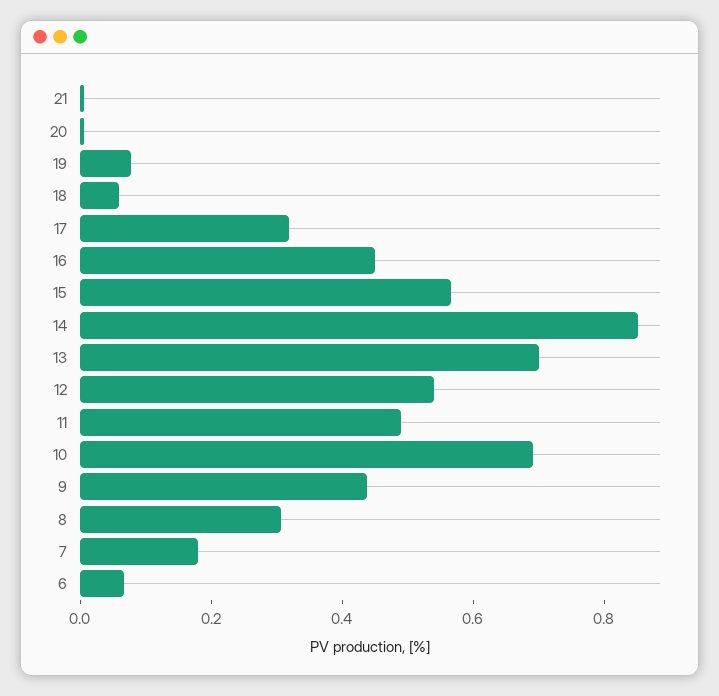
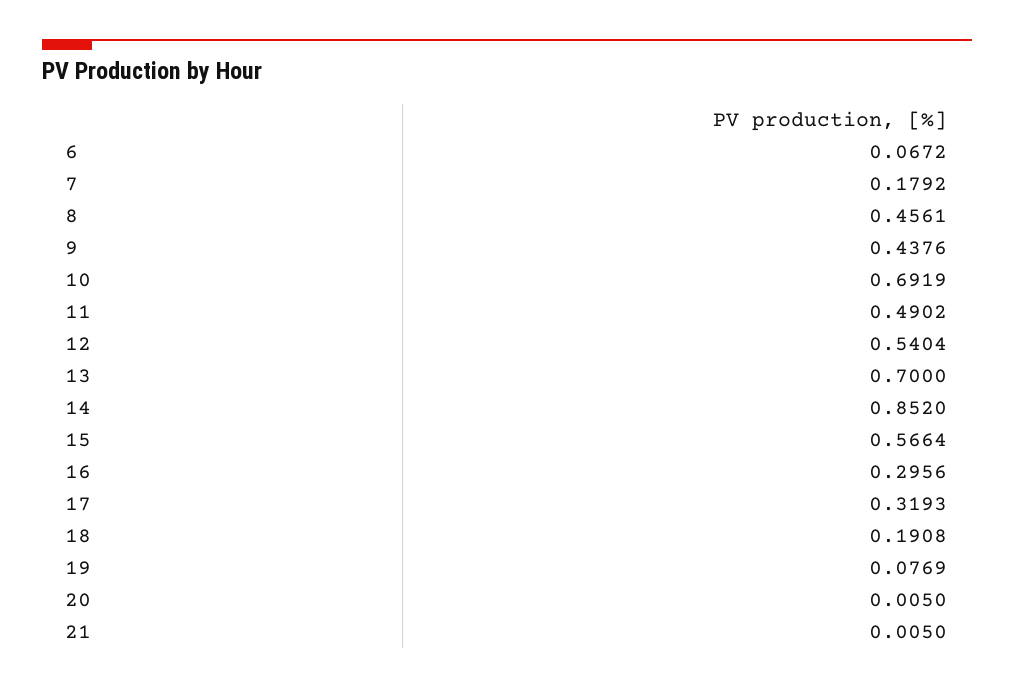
18: 0.05 -> 0.1908
16: 0.45 -> 0.2956
8: 0.3 -> 0.4561

